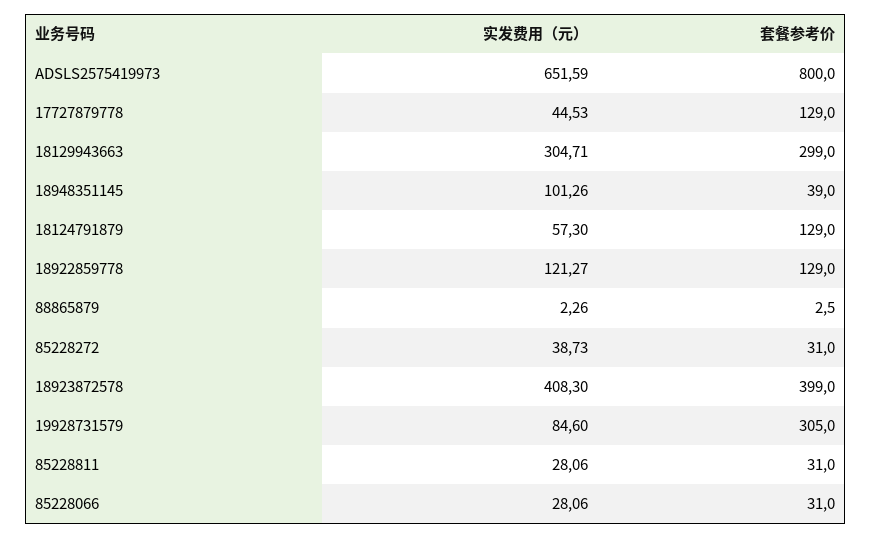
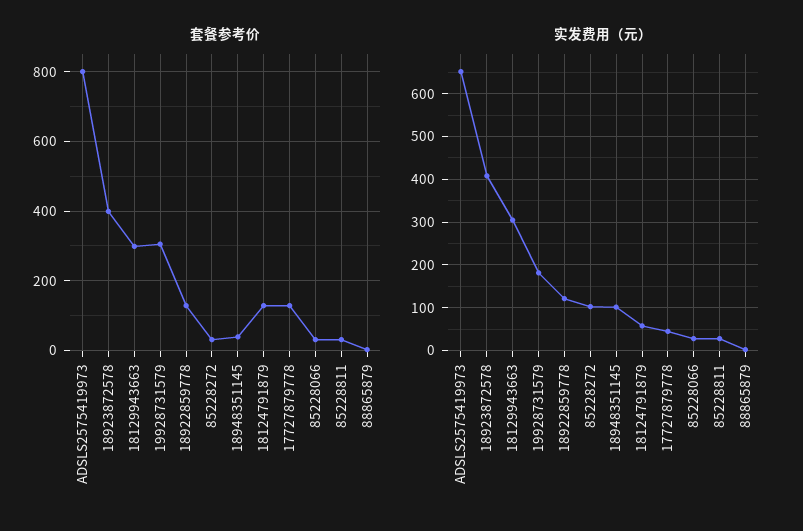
实发费用（元）, 85228272: 38.73 -> 100
实发费用（元）, 19928731579: 84.6 -> 180

